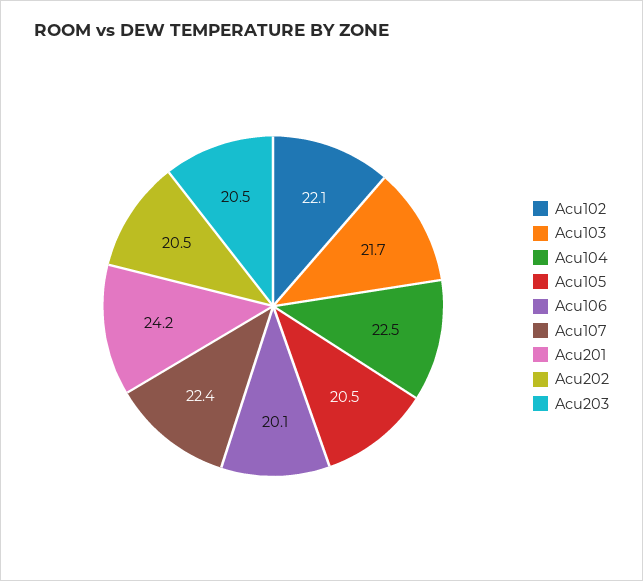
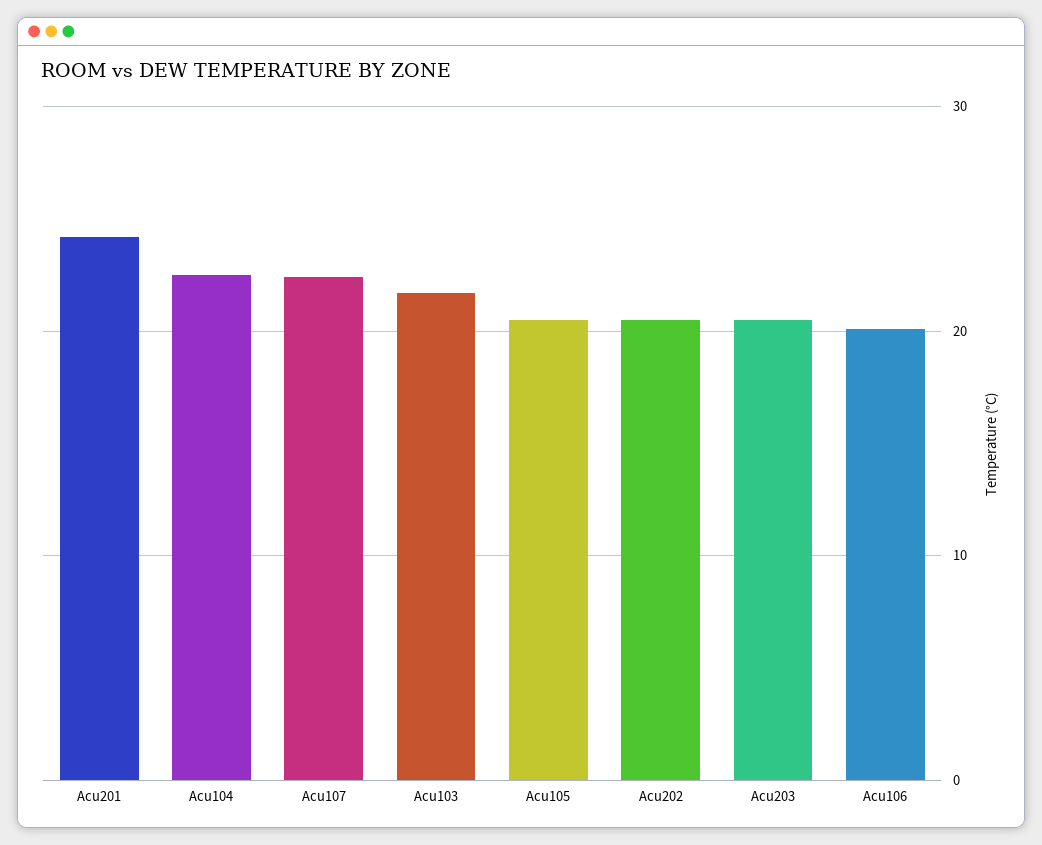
Acu102: 22.1 -> none

